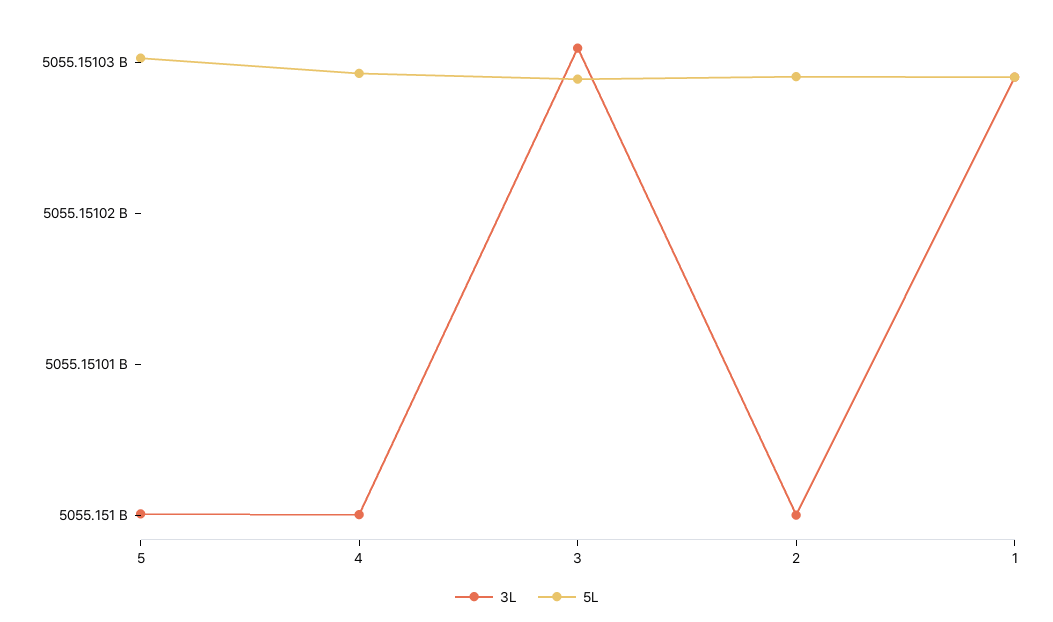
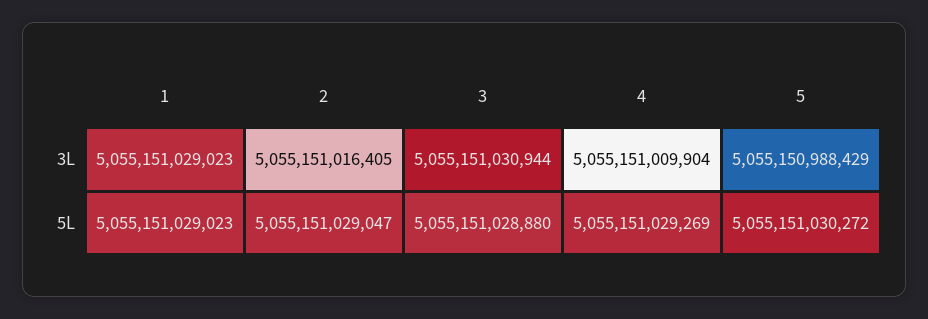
3L, 5: 5055151000000 -> 5055150988429
3L, 4: 5055151000000 -> 5055151009904
3L, 2: 5055151000000 -> 5055151016405

